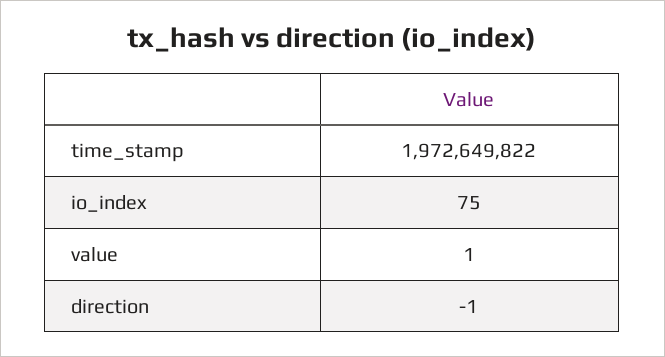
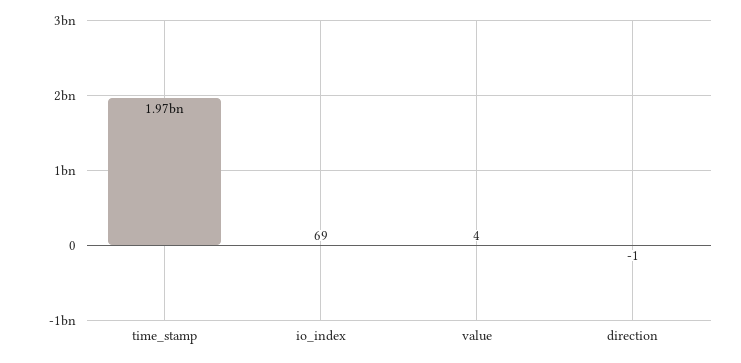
io_index: 75 -> 69
value: 1 -> 4

